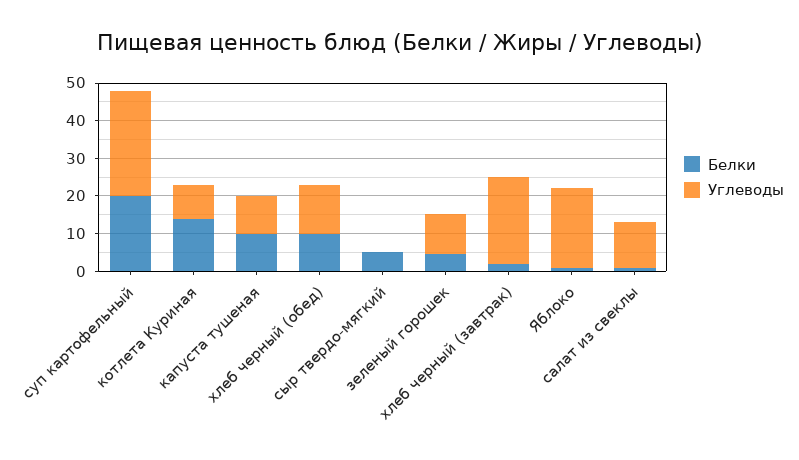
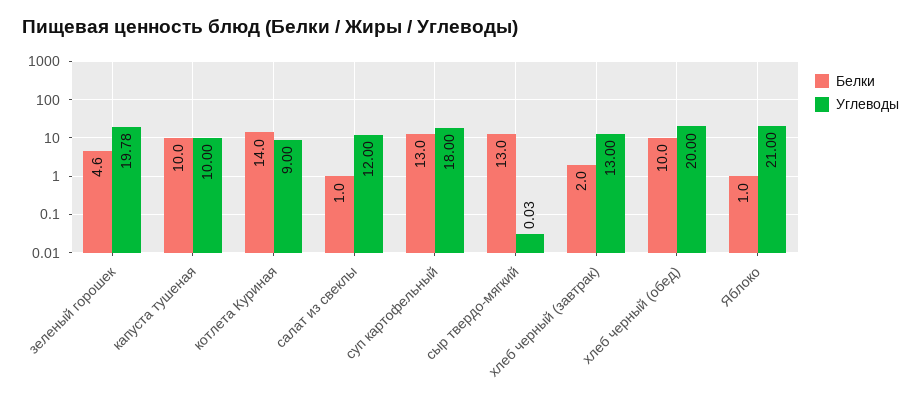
Белки, суп картофельный: 20 -> 13
Углеводы, суп картофельный: 27.5 -> 18
Углеводы, хлеб черный (обед): 12.5 -> 20
Белки, сыр твердо-мягкий: 5 -> 13
Углеводы, зеленый горошек: 10 -> 19.78
Углеводы, хлеб черный (завтрак): 22.5 -> 13

